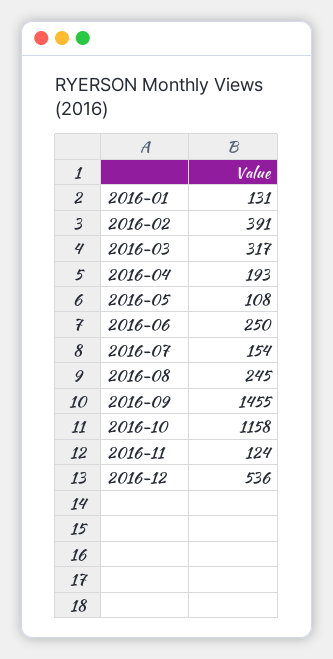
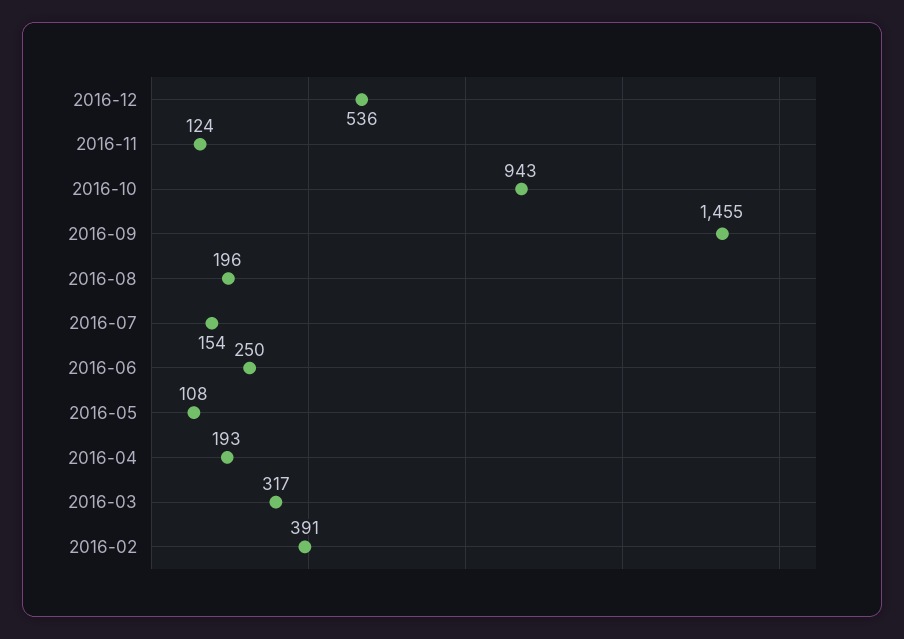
2016-01: 131 -> none
2016-08: 245 -> 196
2016-10: 1158 -> 943

